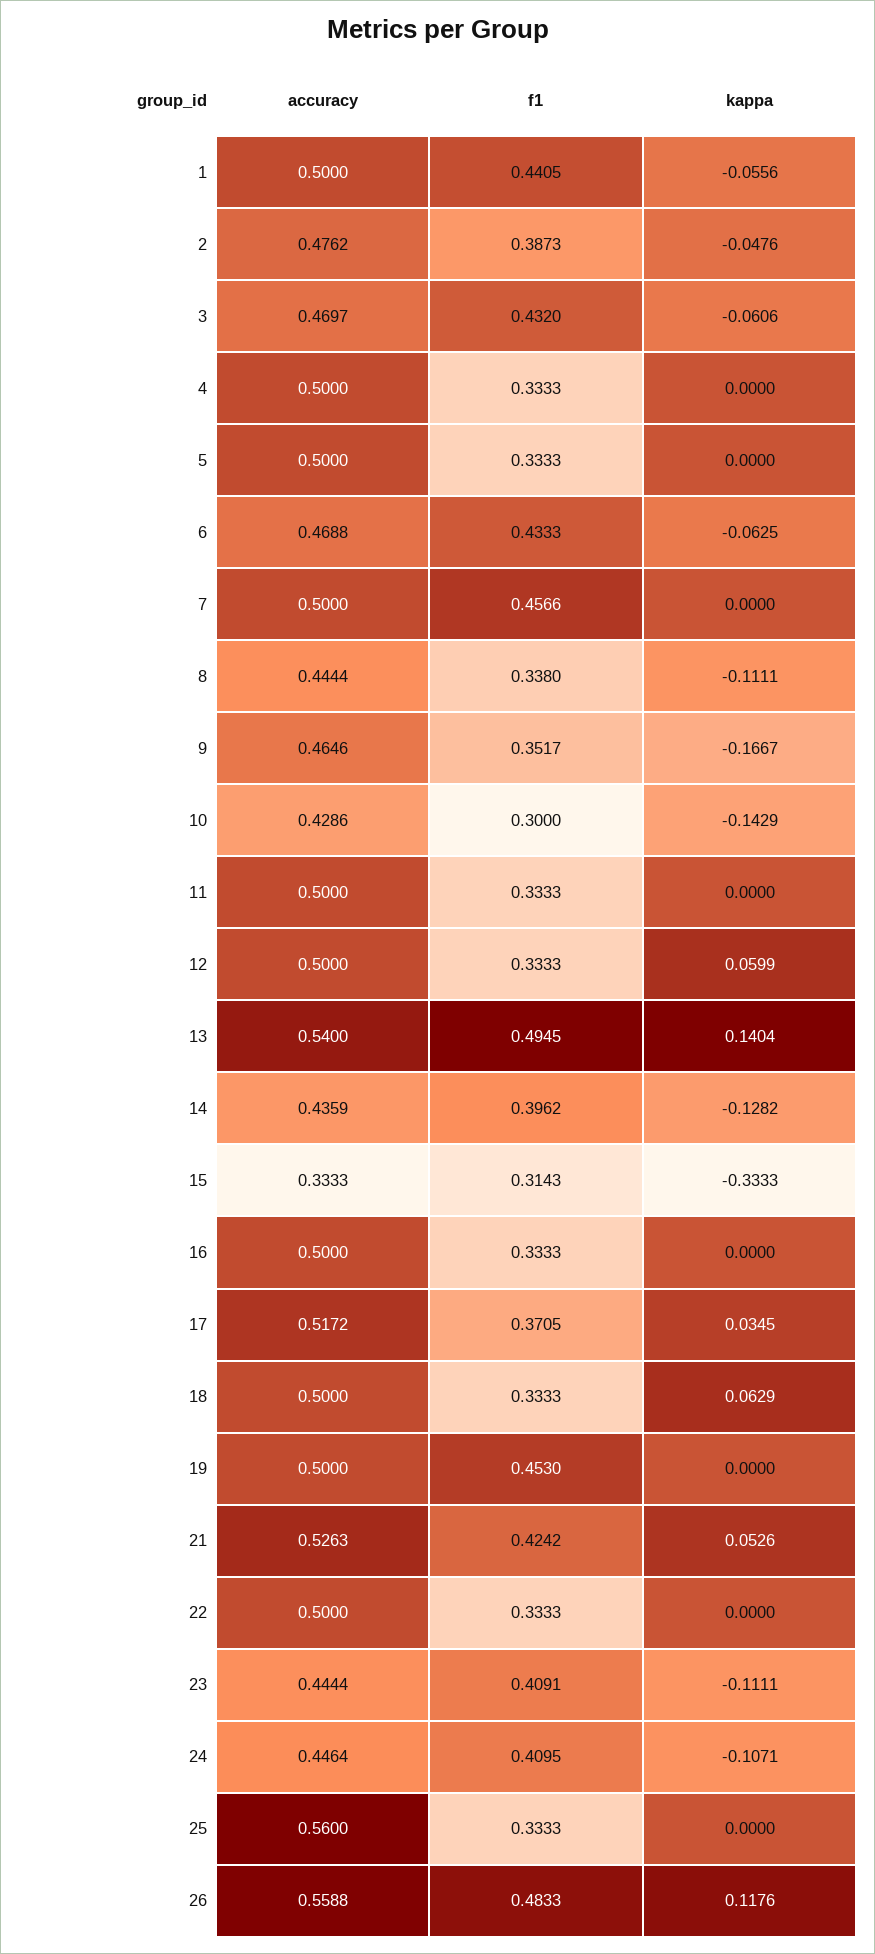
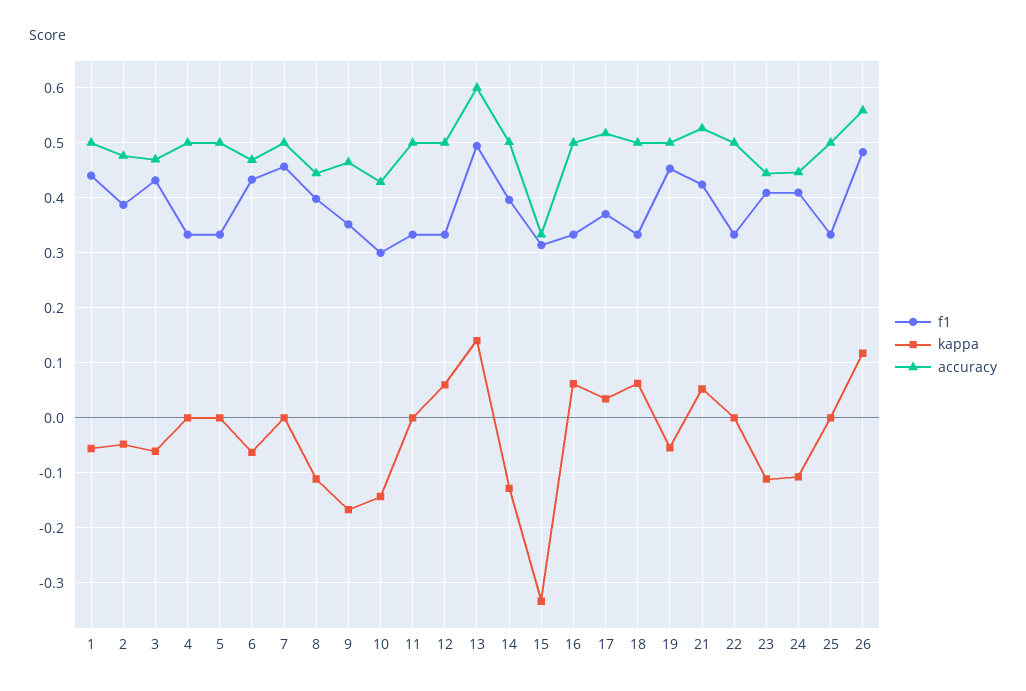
f1, 8: 0.338 -> 0.4
accuracy, 13: 0.54 -> 0.6
accuracy, 14: 0.4359 -> 0.5
kappa, 16: 0 -> 0.06
kappa, 19: 0 -> -0.06
accuracy, 25: 0.56 -> 0.5

